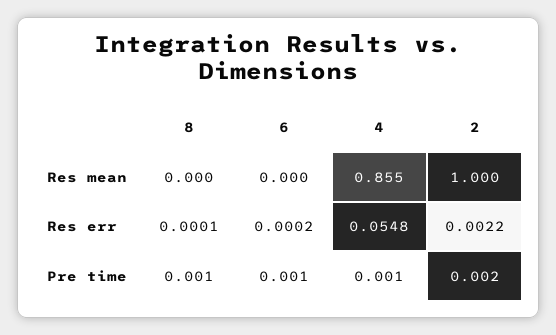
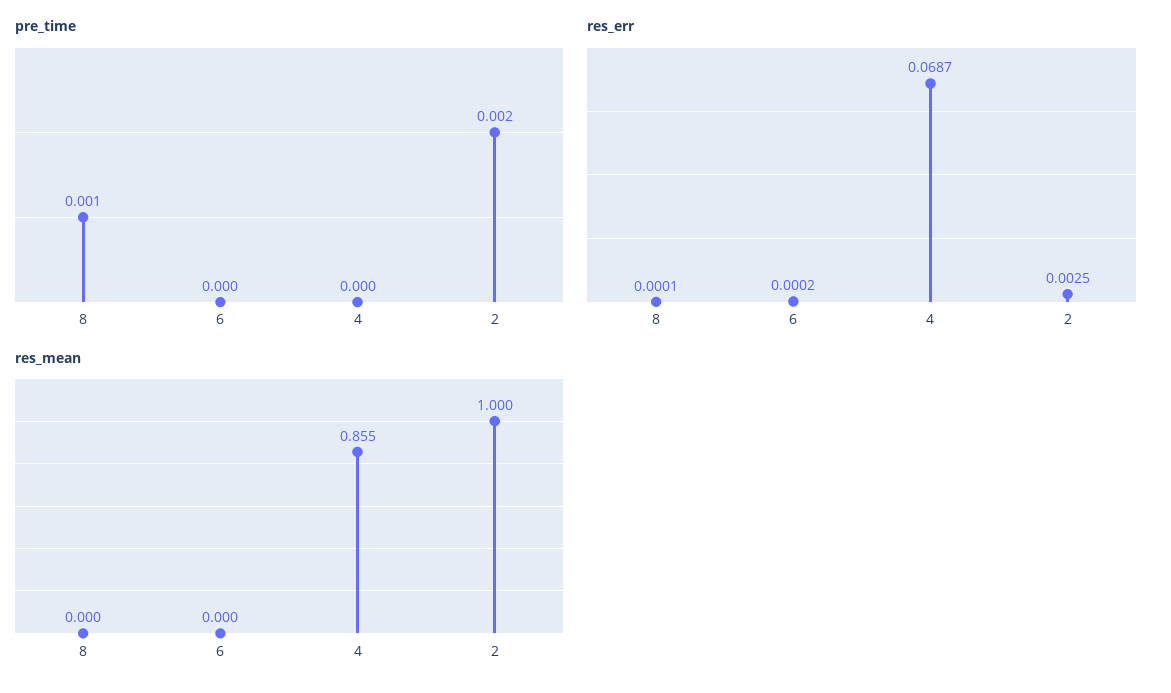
Res err, 4: 0.0548 -> 0.0687
Res err, 2: 0.0022 -> 0.0025
Pre time, 6: 0.001 -> 0
Pre time, 4: 0.001 -> 0

